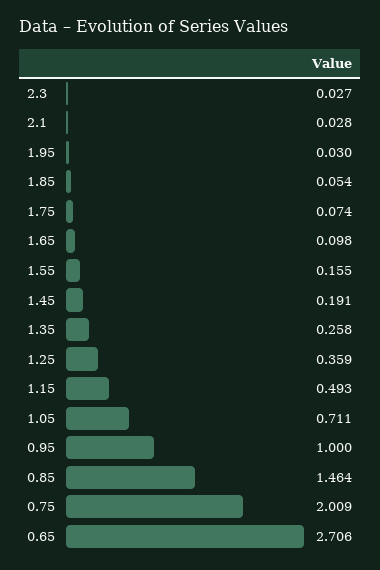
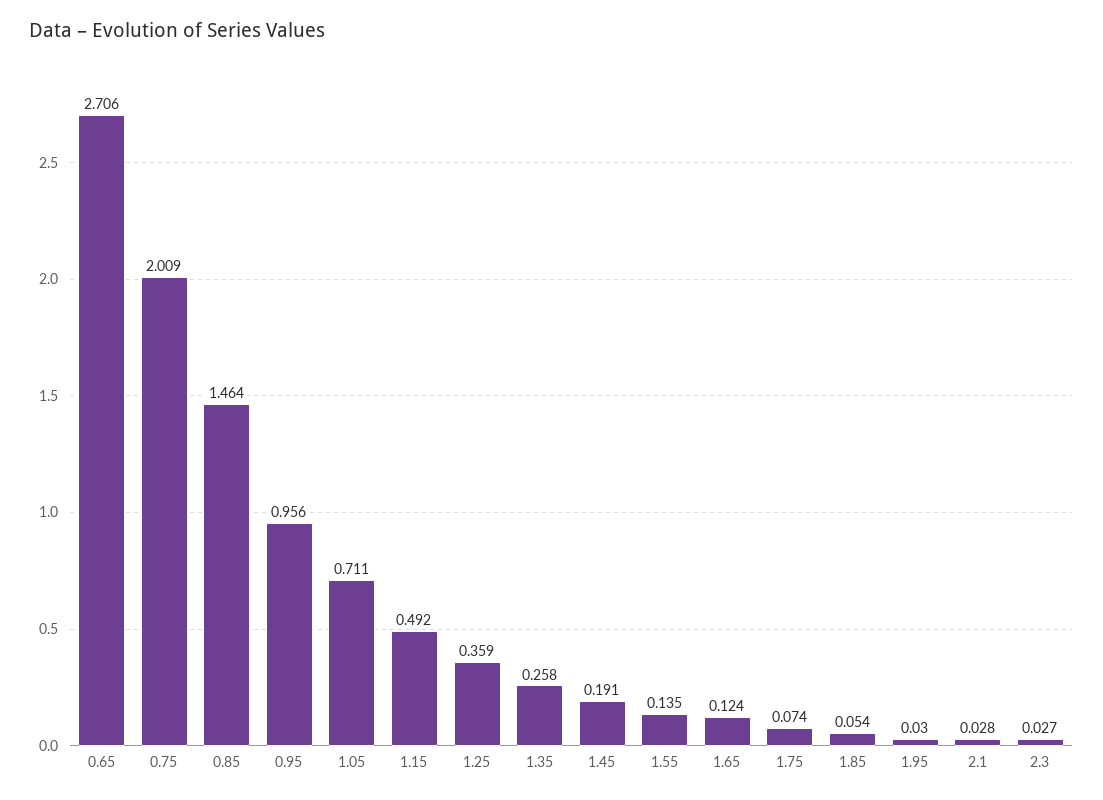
1.65: 0.098 -> 0.124
1.55: 0.155 -> 0.135
1.15: 0.493 -> 0.492
0.95: 1 -> 0.956

